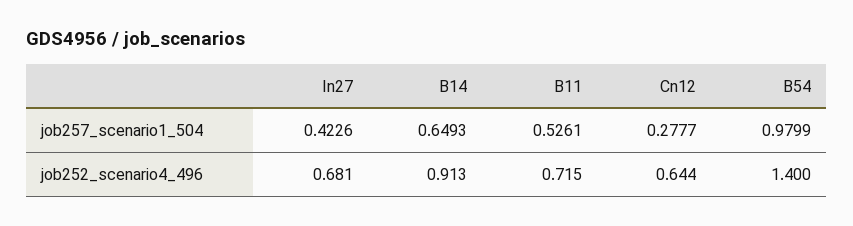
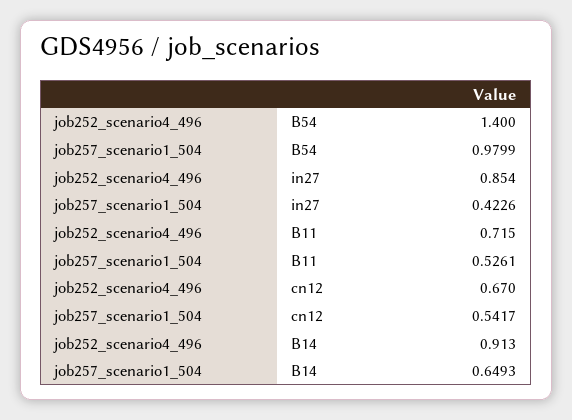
Cn12, job257_scenario1_504: 0.2777 -> 0.5417
In27, job252_scenario4_496: 0.681 -> 0.854
Cn12, job252_scenario4_496: 0.644 -> 0.67

